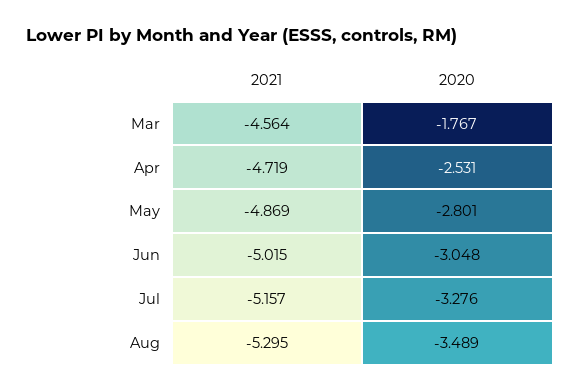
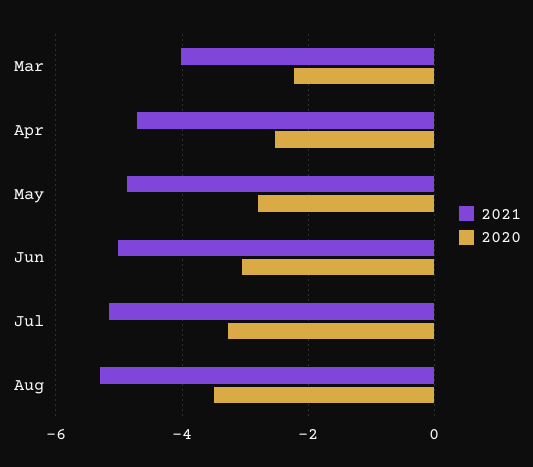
2021, Mar: -4.564 -> -4
2020, Mar: -1.767 -> -2.2

